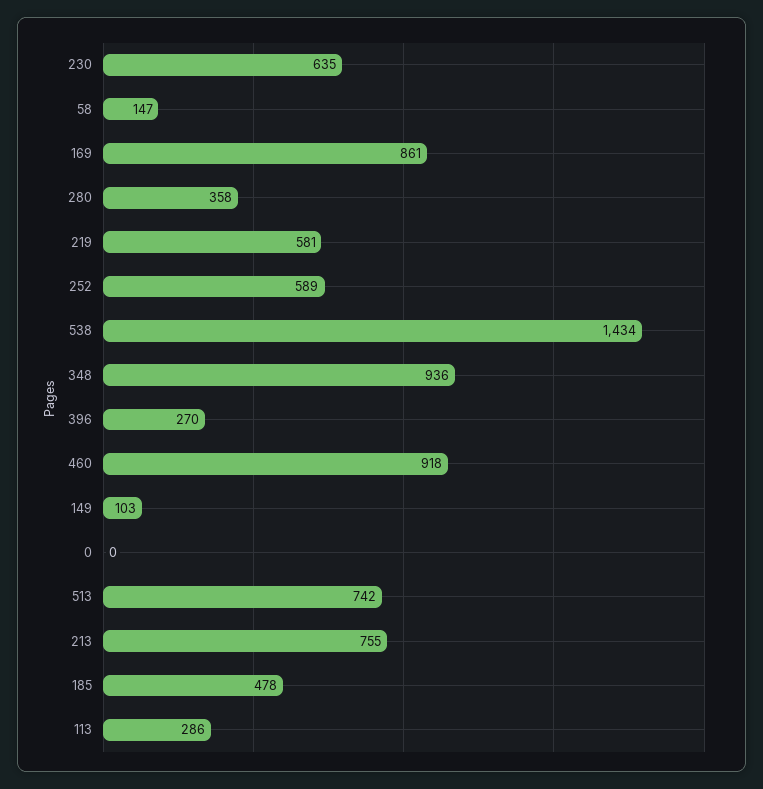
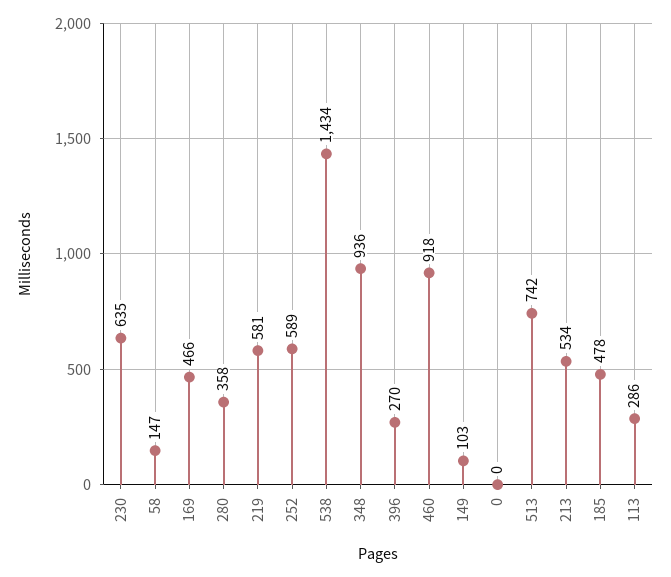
169: 861 -> 466
213: 755 -> 534

